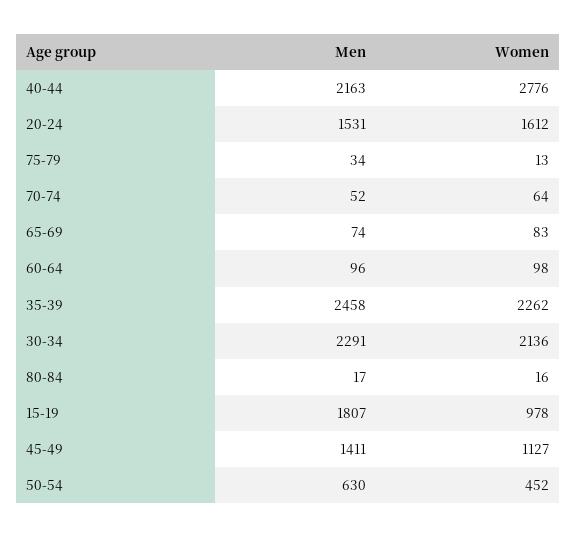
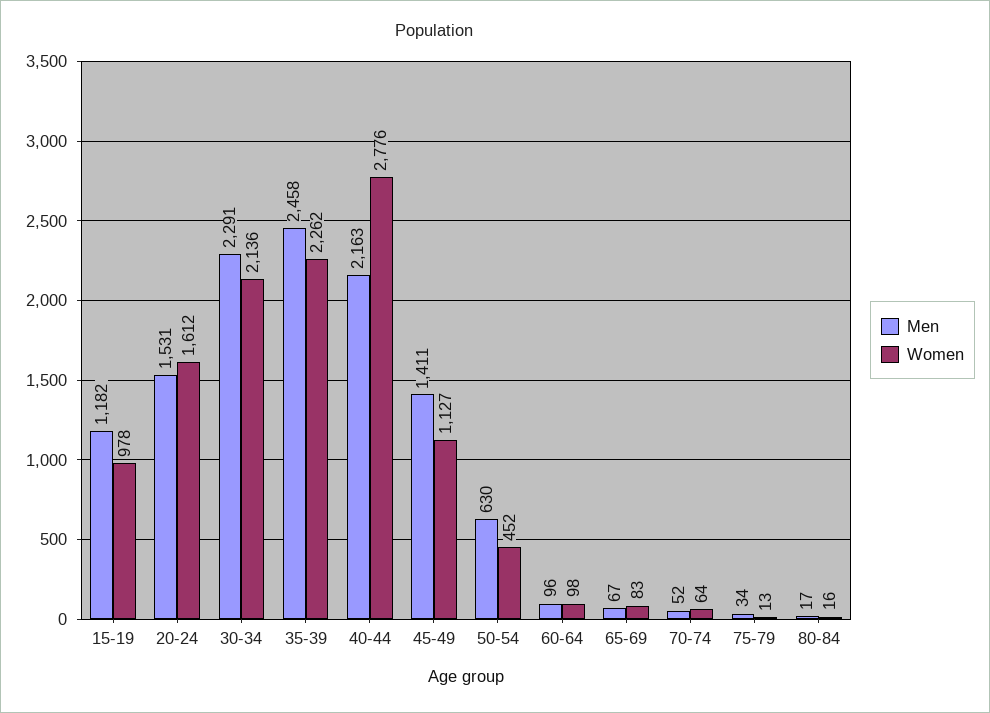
Men, 65-69: 74 -> 67
Men, 15-19: 1807 -> 1182

